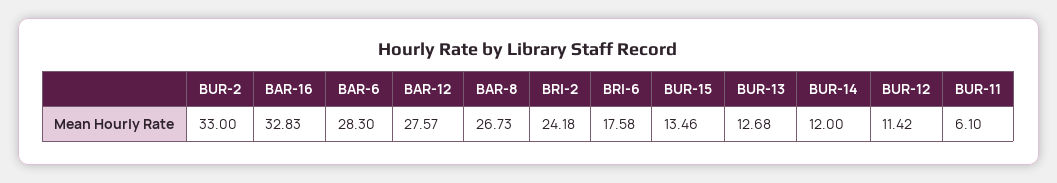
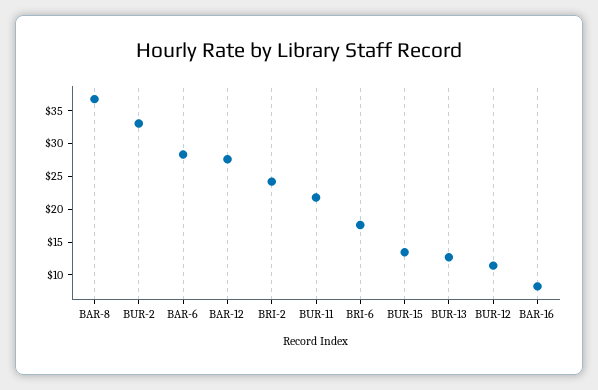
BAR-16: 32.83 -> 7.5
BAR-8: 26.73 -> 37.5
BUR-14: 12 -> none
BUR-11: 6.1 -> 22.5

